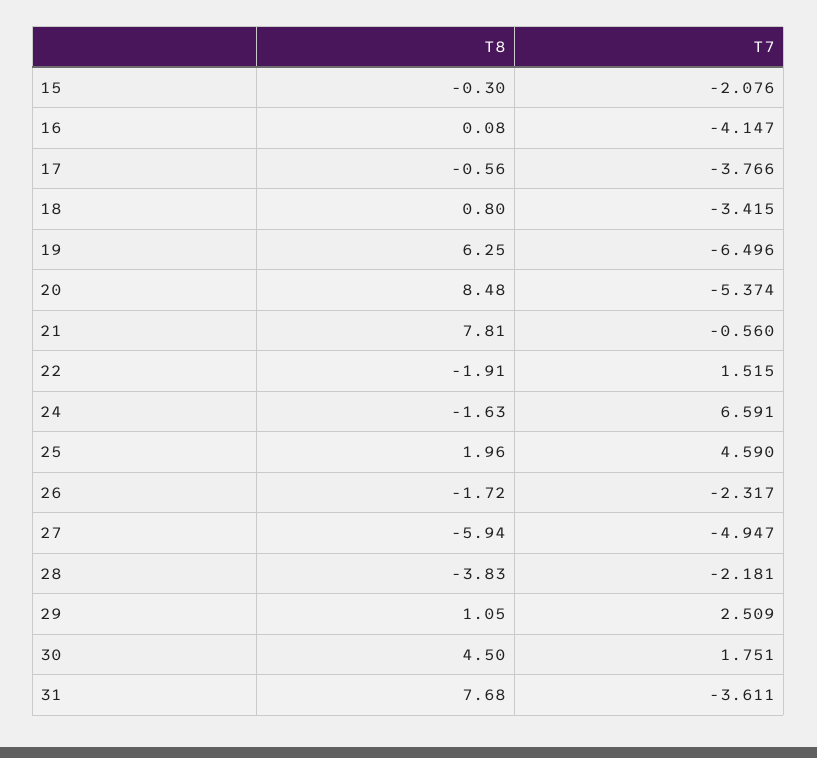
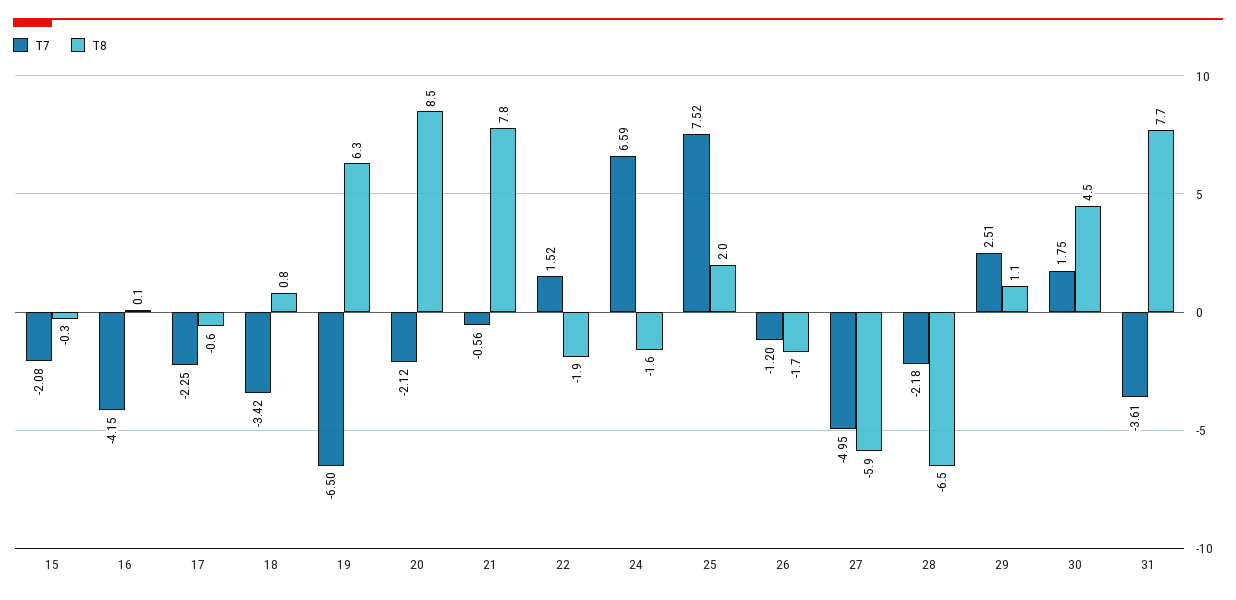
T7, 17: -3.766 -> -2.25
T7, 20: -5.374 -> -2.12
T7, 25: 4.59 -> 7.52
T7, 26: -2.317 -> -1.2
T8, 28: -3.83 -> -6.5

